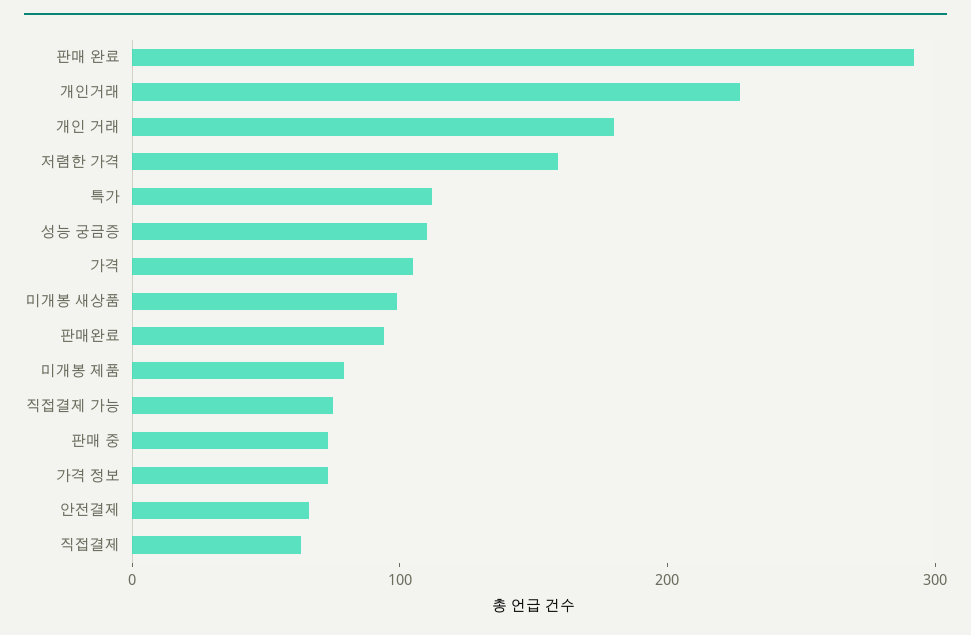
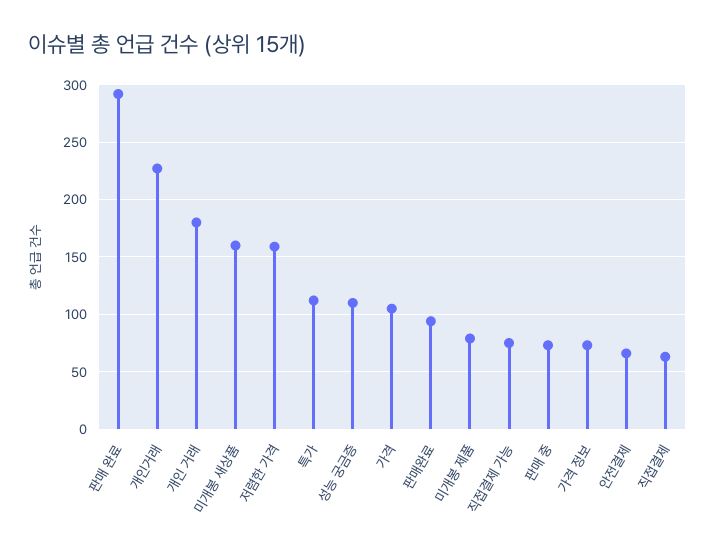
미개봉 새상품: 100 -> 160

